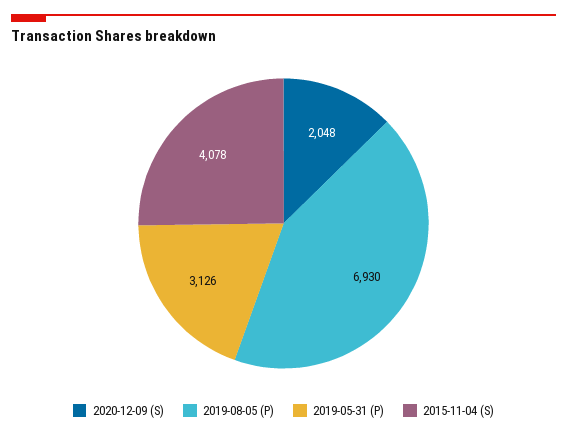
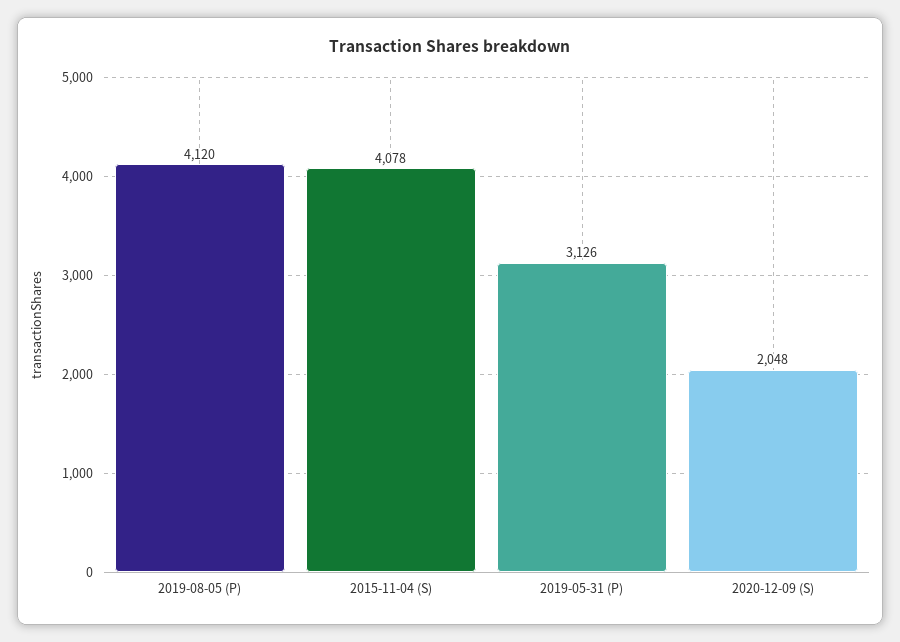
2019-08-05 (P): 6930 -> 4120

